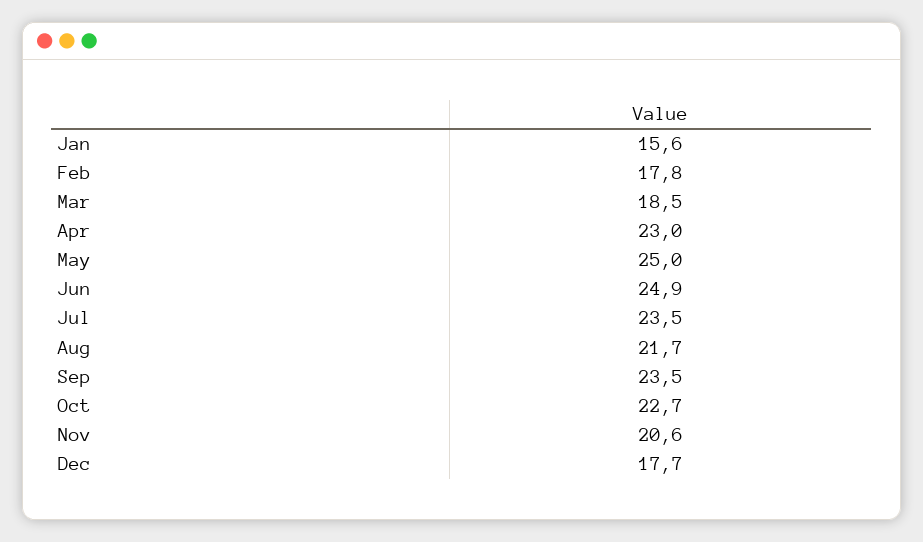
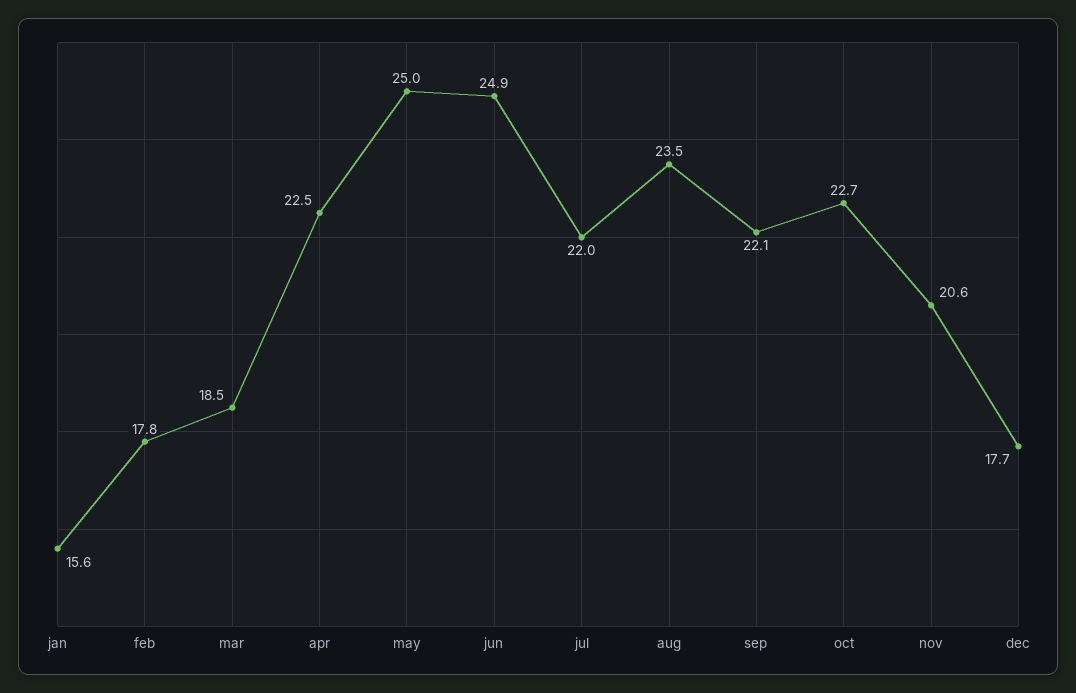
Apr: 23 -> 22.5
Jul: 23.5 -> 22
Aug: 21.7 -> 23.5
Sep: 23.5 -> 22.1

